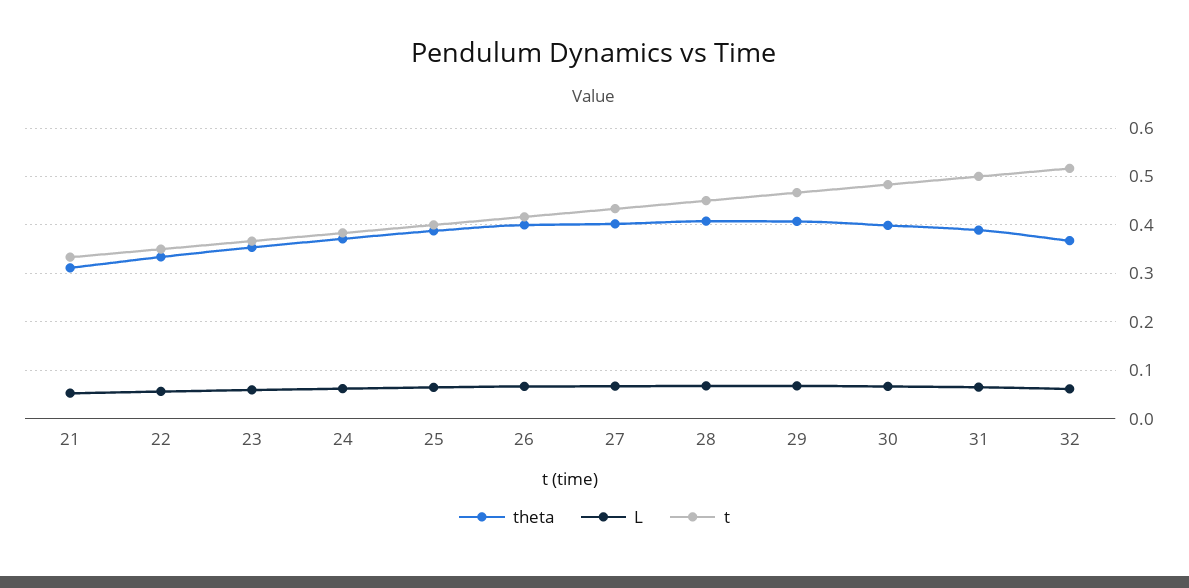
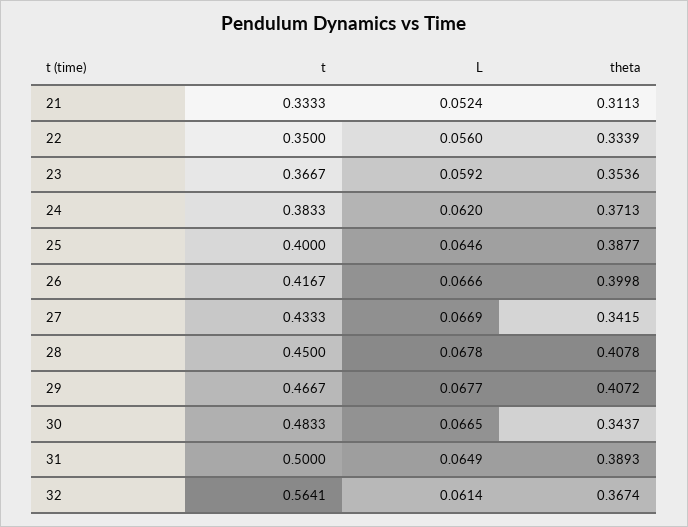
theta, 27: 0.4 -> 0.3415
theta, 30: 0.4 -> 0.3437
t, 32: 0.52 -> 0.5641

